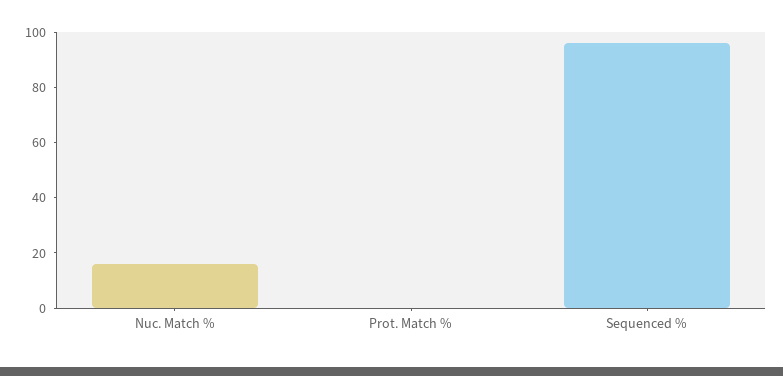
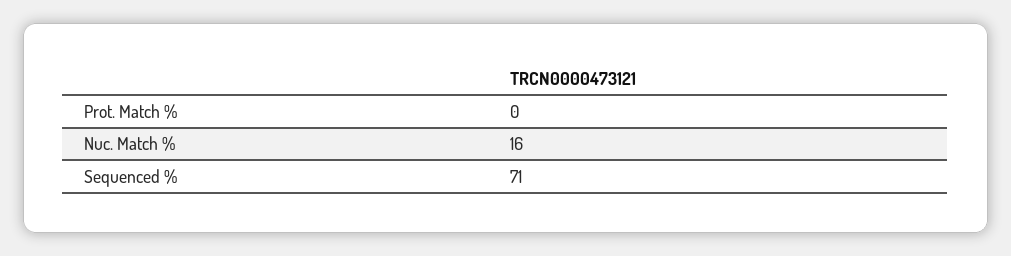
Sequenced %: 95 -> 71

